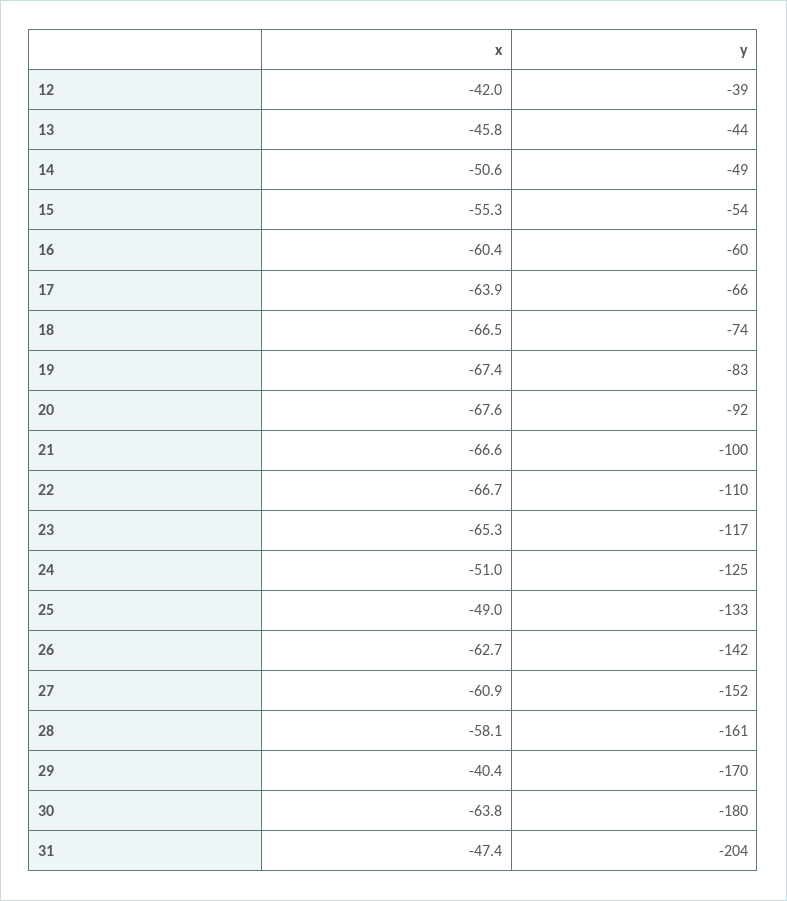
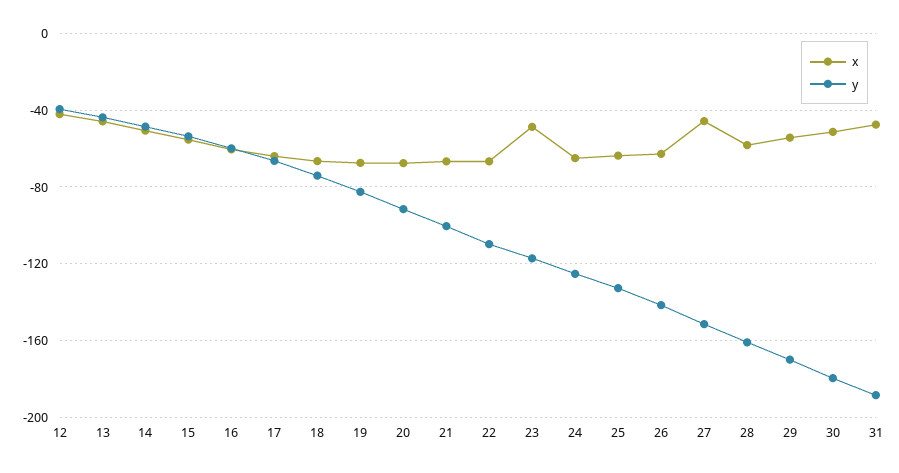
x, 23: -65.3 -> -50
x, 24: -51 -> -65
x, 25: -49 -> -65
x, 27: -60.9 -> -45
x, 29: -40.4 -> -55
x, 30: -63.8 -> -50
y, 31: -204 -> -190

